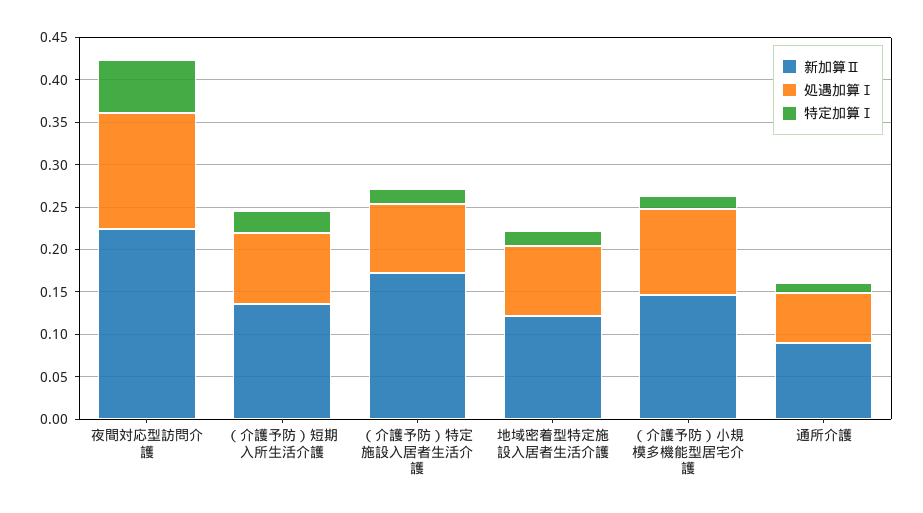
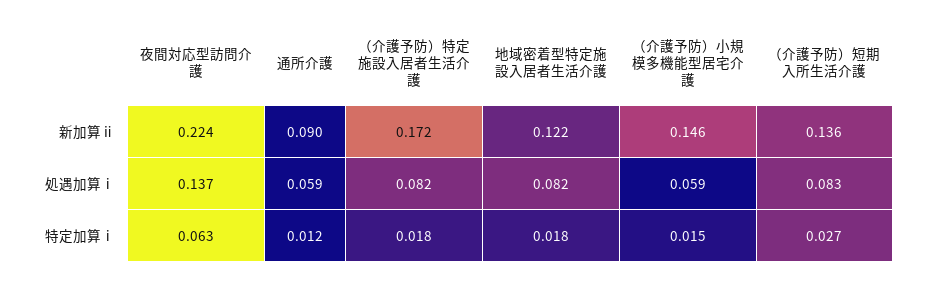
処遇加算Ⅰ, （介護予防）小規模多機能型居宅介護: 0.1 -> 0.059

